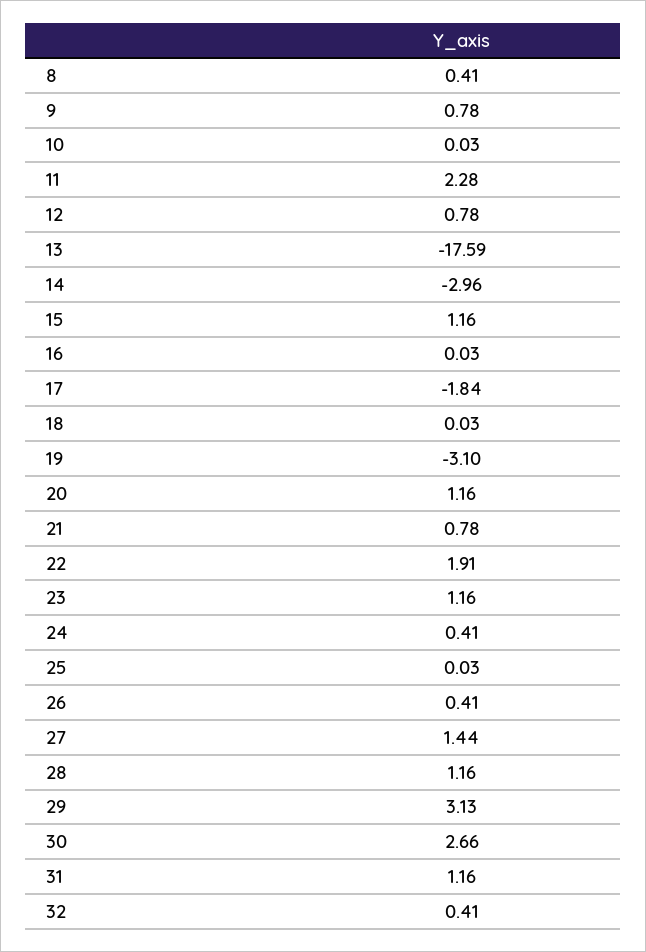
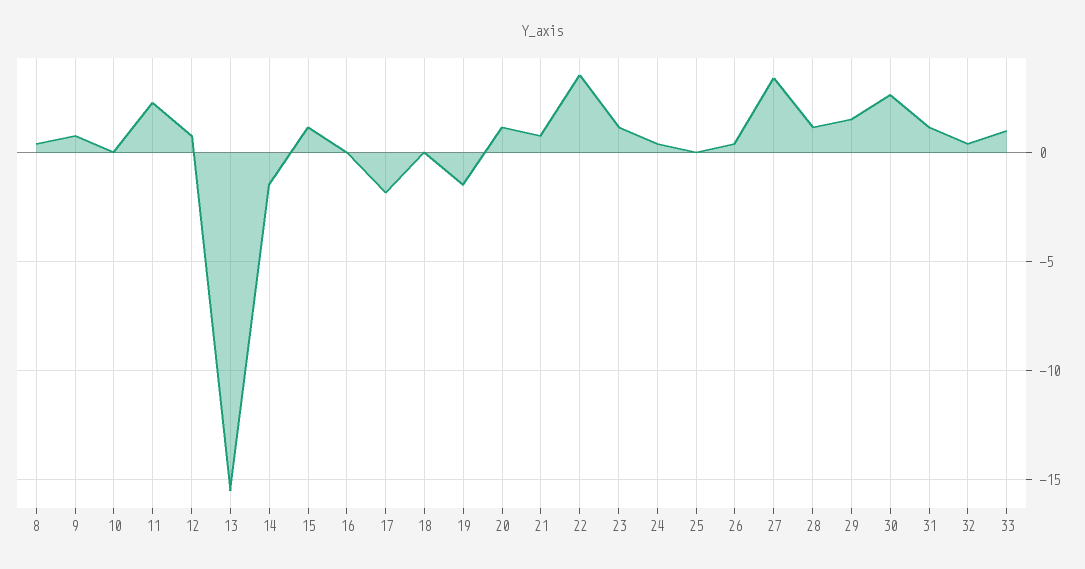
13: -17.59 -> -15.5
14: -2.96 -> -1.5
19: -3.1 -> -1.5
22: 1.91 -> 3.5
27: 1.44 -> 3.5
29: 3.13 -> 1.5
33: none -> 1

